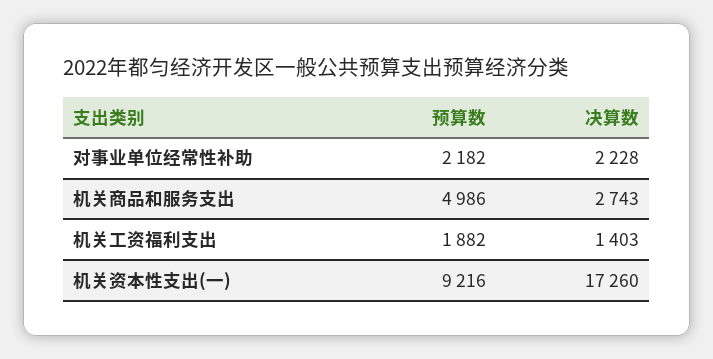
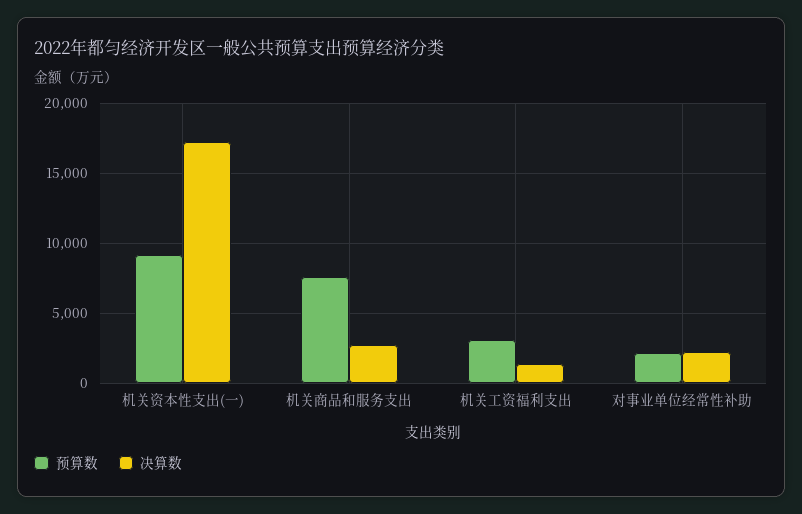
预算数, 机关商品和服务支出: 4986 -> 7500
预算数, 机关工资福利支出: 1882 -> 3000

